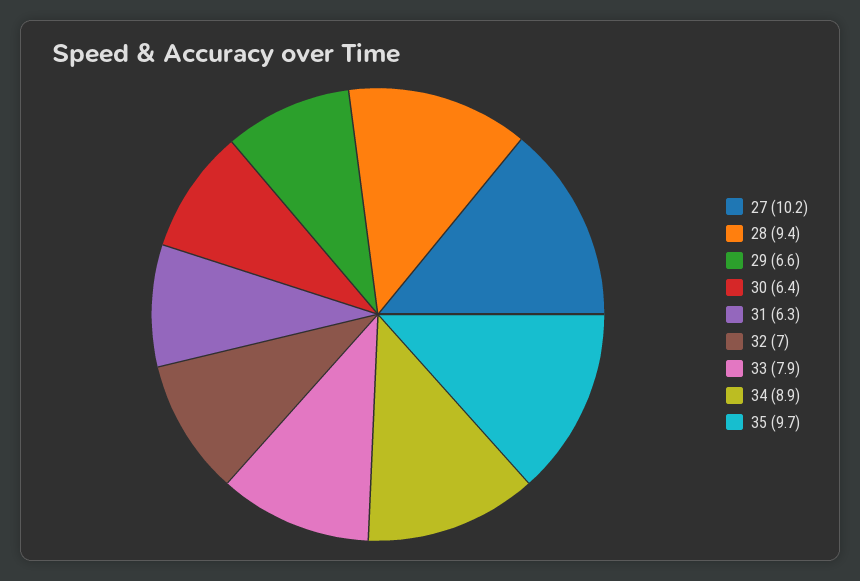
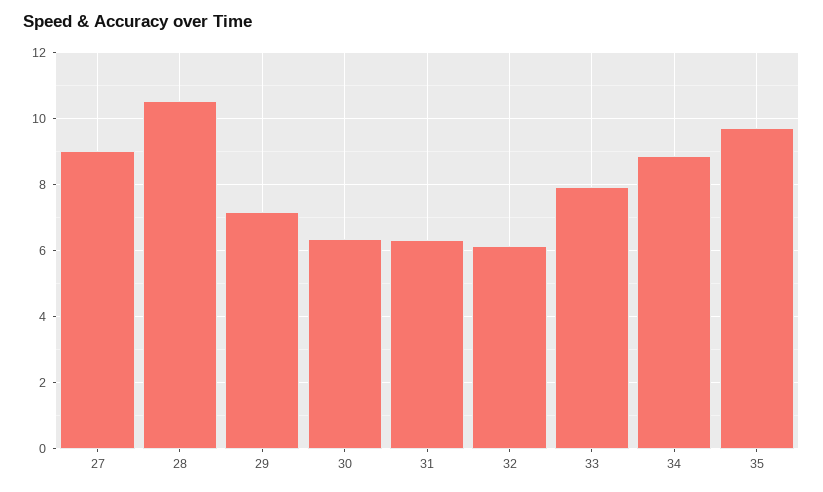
27: 10.2 -> 9
28: 9.4 -> 10.6
29: 6.6 -> 7.2
32: 7 -> 6.2

